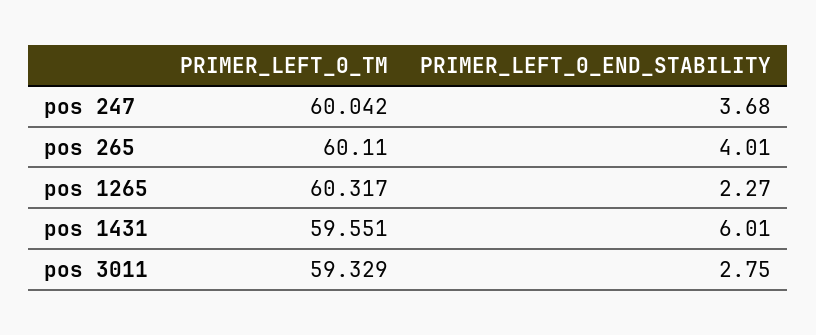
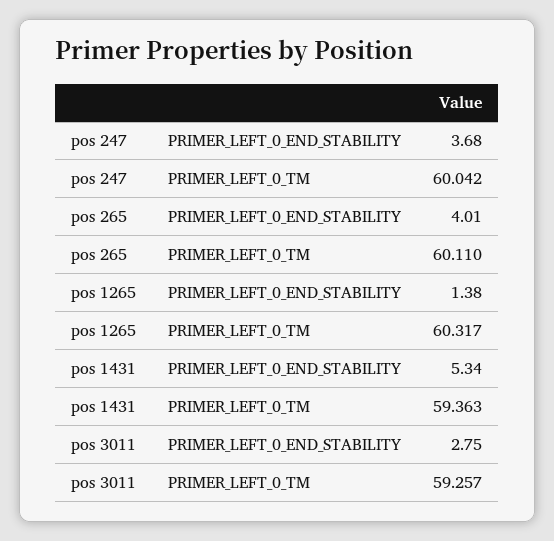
PRIMER_LEFT_0_END_STABILITY, pos 1265: 2.27 -> 1.38
PRIMER_LEFT_0_TM, pos 1431: 59.551 -> 59.363
PRIMER_LEFT_0_END_STABILITY, pos 1431: 6.01 -> 5.34
PRIMER_LEFT_0_TM, pos 3011: 59.329 -> 59.257

